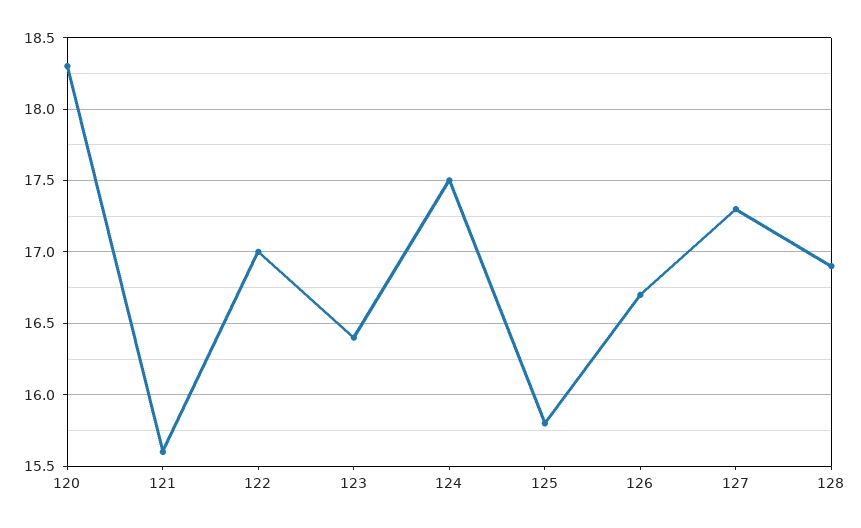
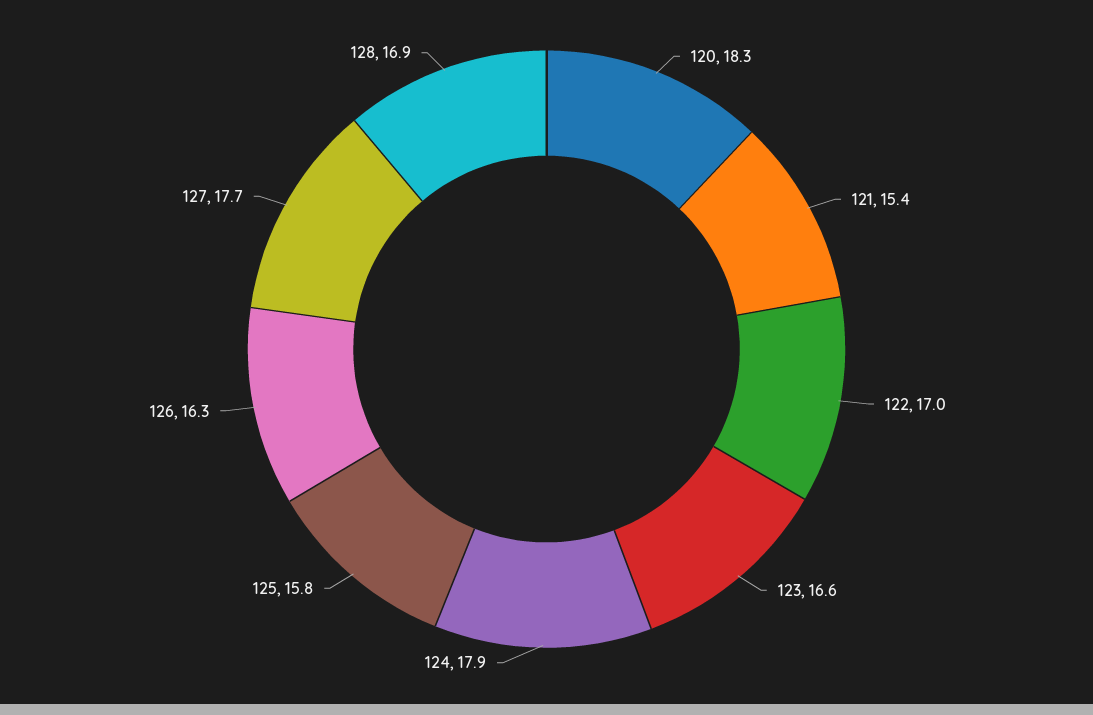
121: 15.6 -> 15.4
123: 16.4 -> 16.6
124: 17.5 -> 17.9
126: 16.7 -> 16.3
127: 17.3 -> 17.7

